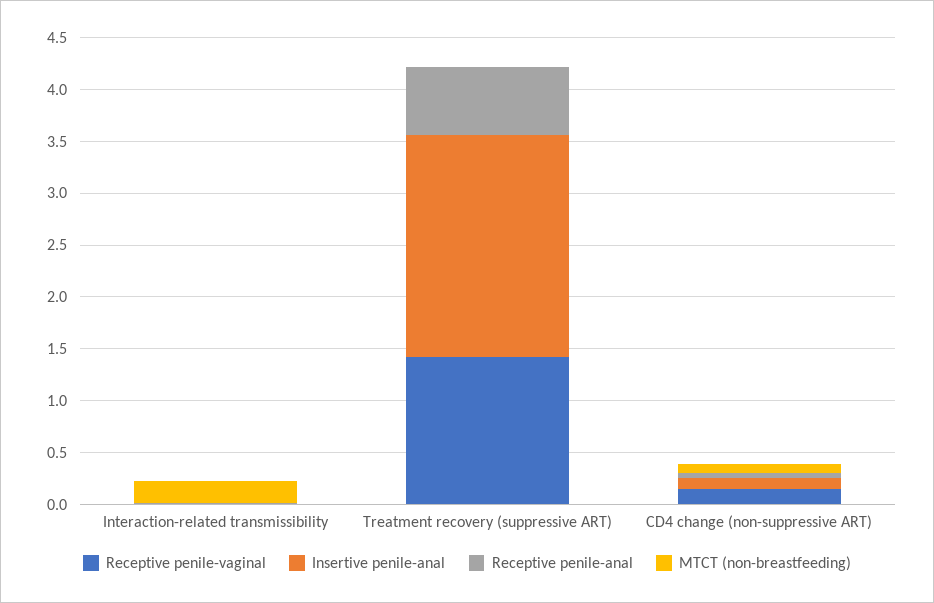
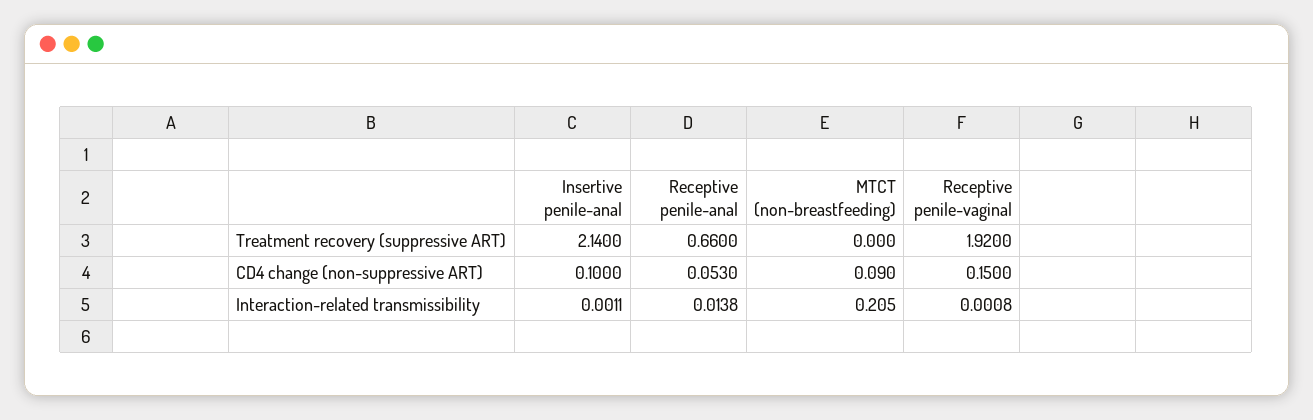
Receptive penile-vaginal, Treatment recovery (suppressive ART): 1.4 -> 1.92

